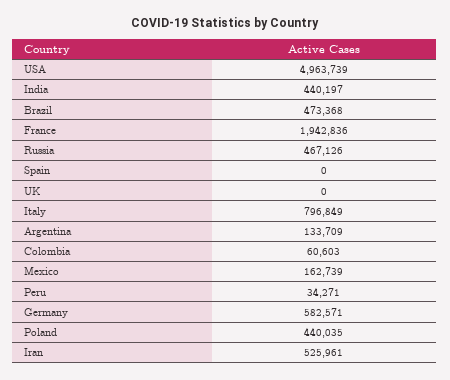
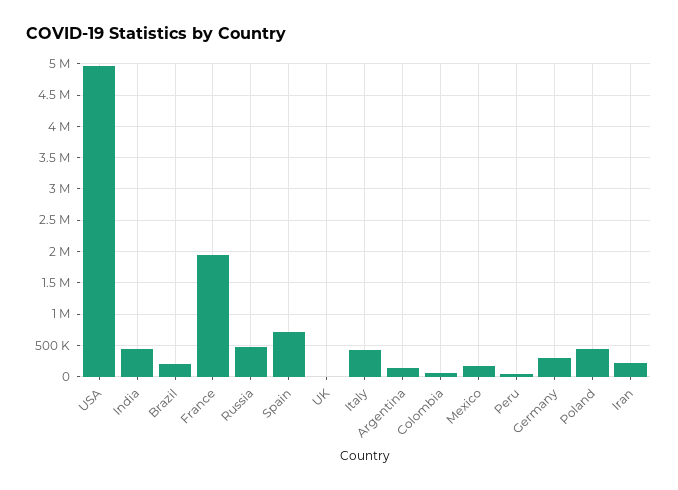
Brazil: 473368 -> 200000
Spain: 0 -> 700000
Italy: 796849 -> 400000
Germany: 582571 -> 300000
Iran: 525961 -> 200000

